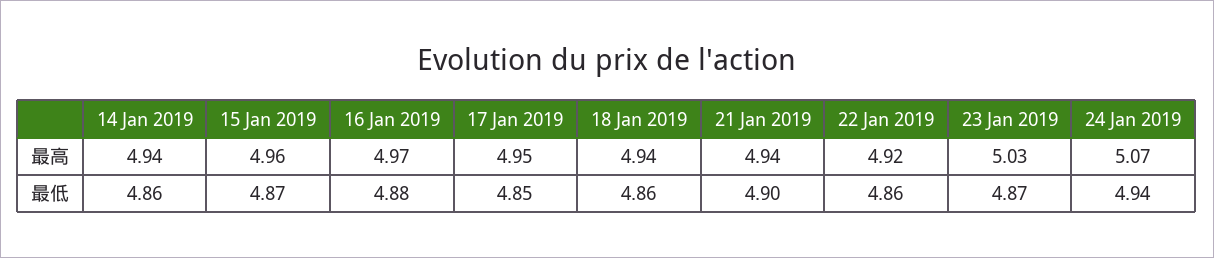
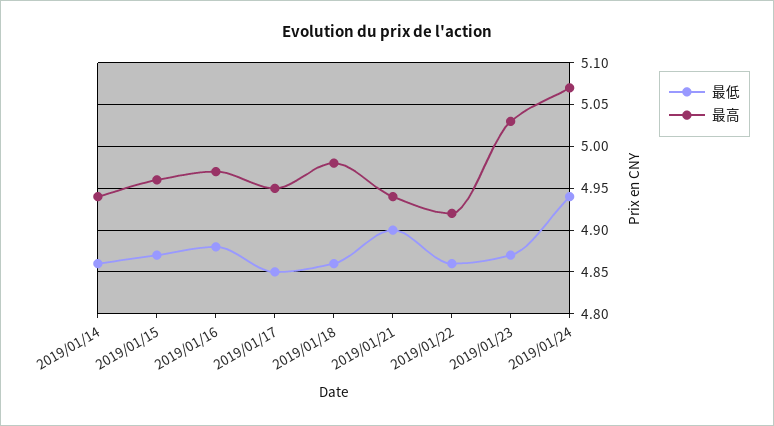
最高, 18 Jan 2019: 4.94 -> 4.98

